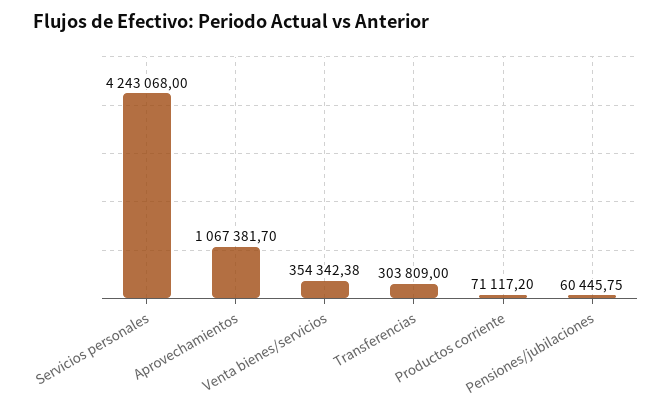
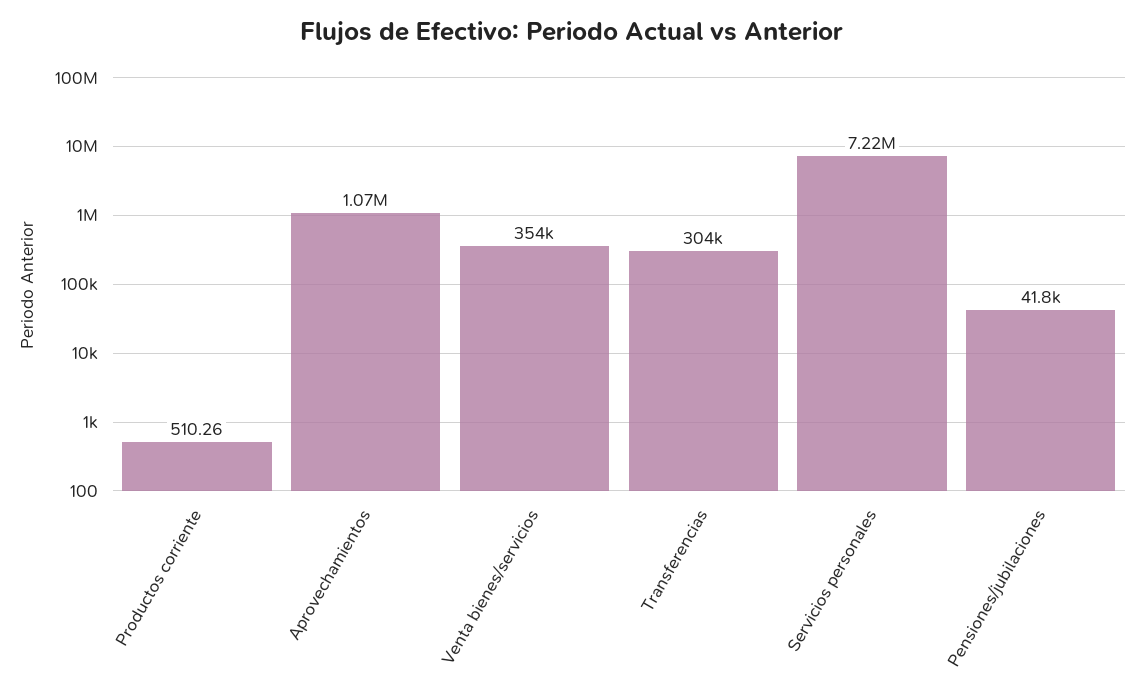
Servicios personales: 4243068 -> 7220000
Productos corriente: 71117.2 -> 510.26
Pensiones/jubilaciones: 60445.75 -> 41800

